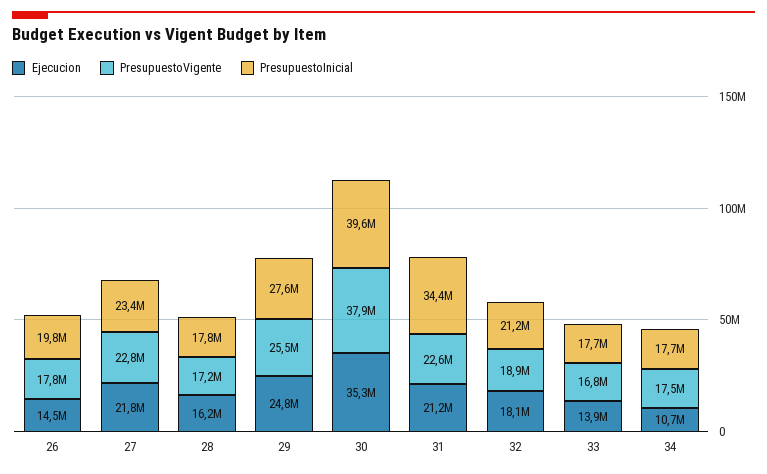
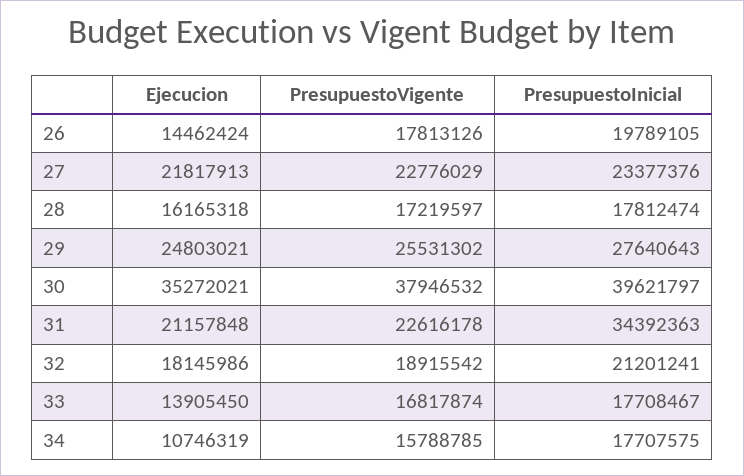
PresupuestoVigente, 34: 17500000 -> 15788785

